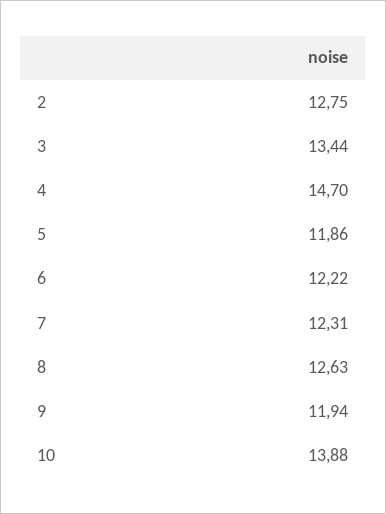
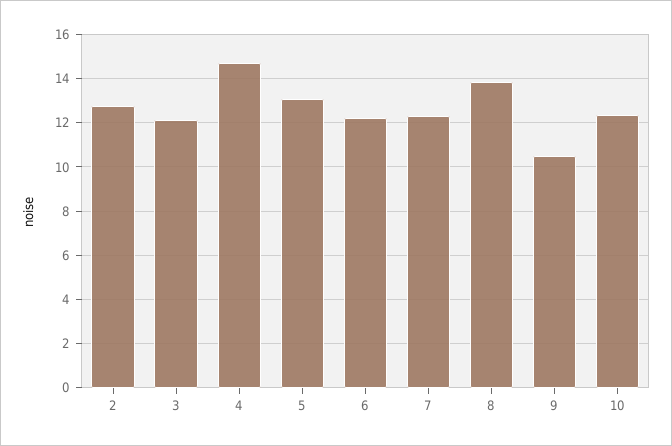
3: 13.44 -> 12
5: 11.86 -> 13
8: 12.63 -> 14
9: 11.94 -> 10.5
10: 13.88 -> 12.5

